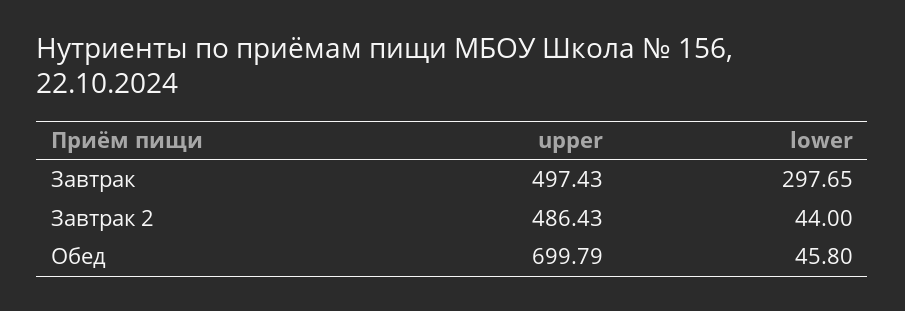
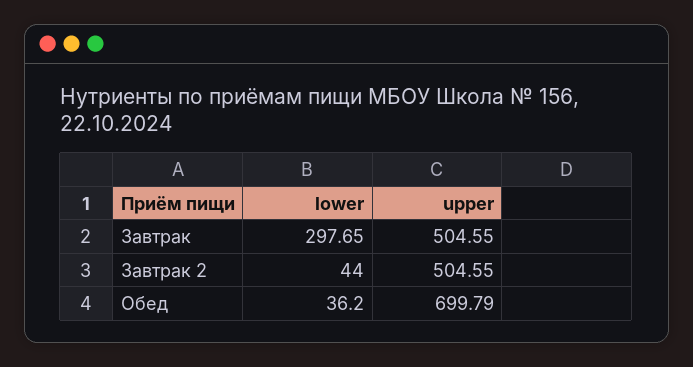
upper, Завтрак: 497.43 -> 504.55
upper, Завтрак 2: 486.43 -> 504.55
lower, Обед: 45.8 -> 36.2

